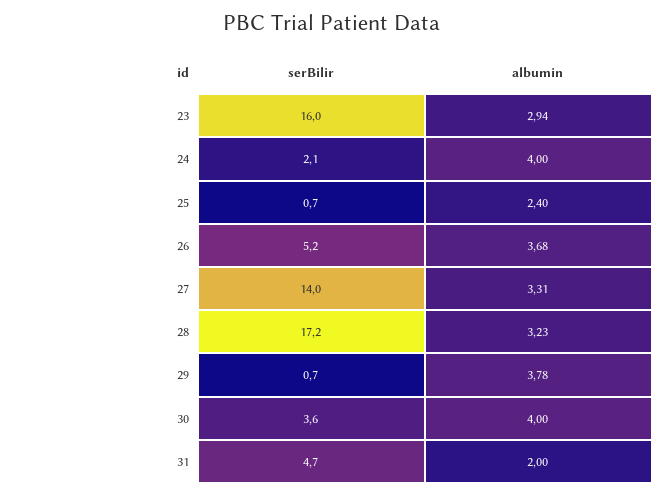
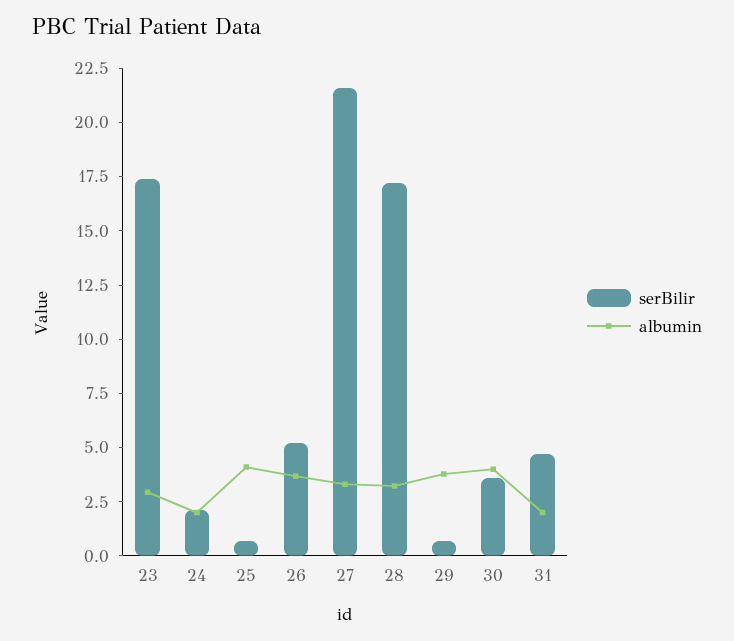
serBilir, 23: 16 -> 17.5
albumin, 24: 4 -> 2
albumin, 25: 2.4 -> 4
serBilir, 27: 14 -> 21.5

